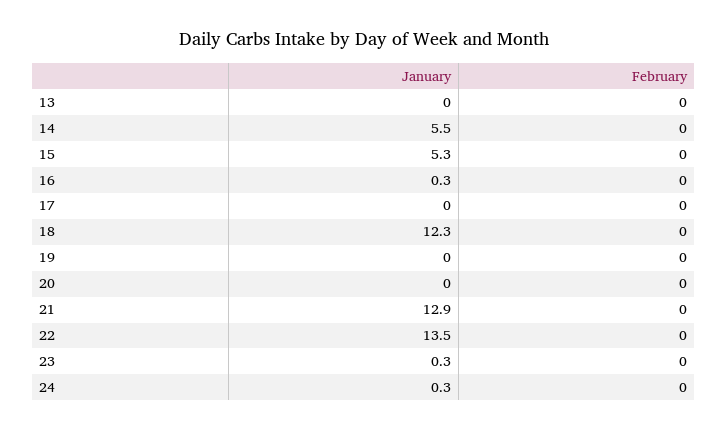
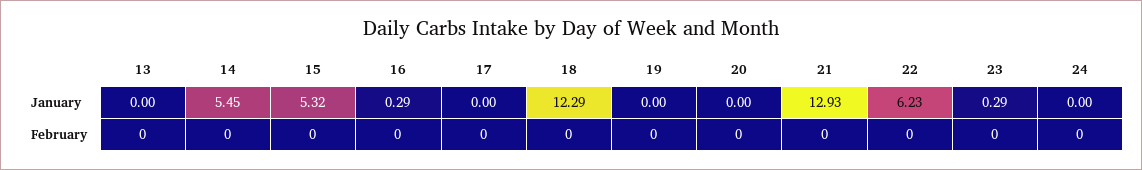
January, 22: 13.5 -> 6.23
January, 24: 0.3 -> 0

